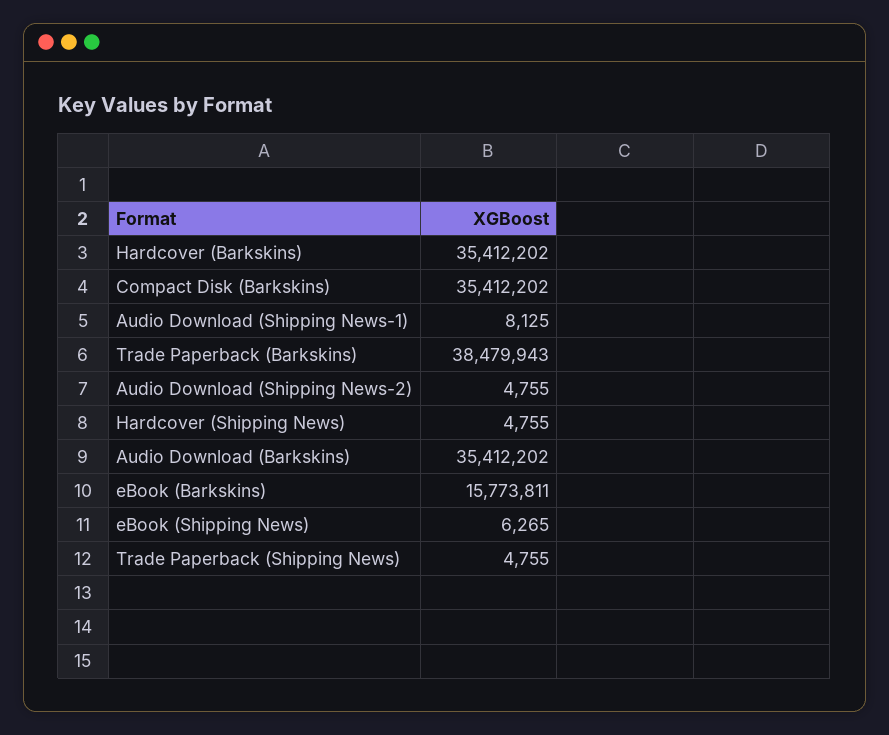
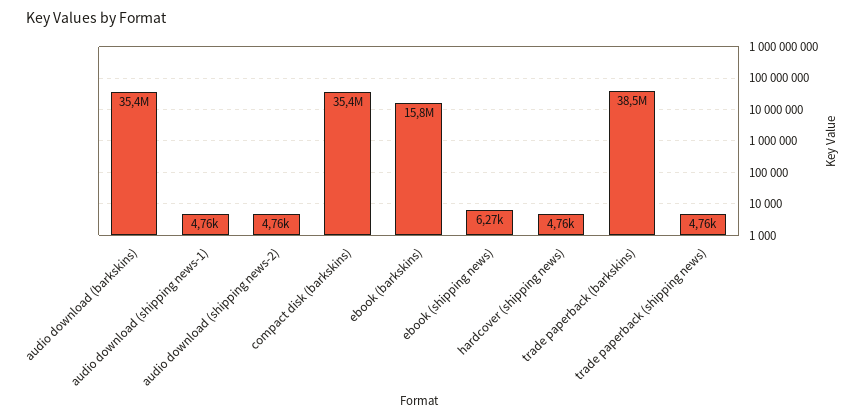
Hardcover (Barkskins): 35412202 -> none
Audio Download (Shipping News-1): 8125 -> 4760

